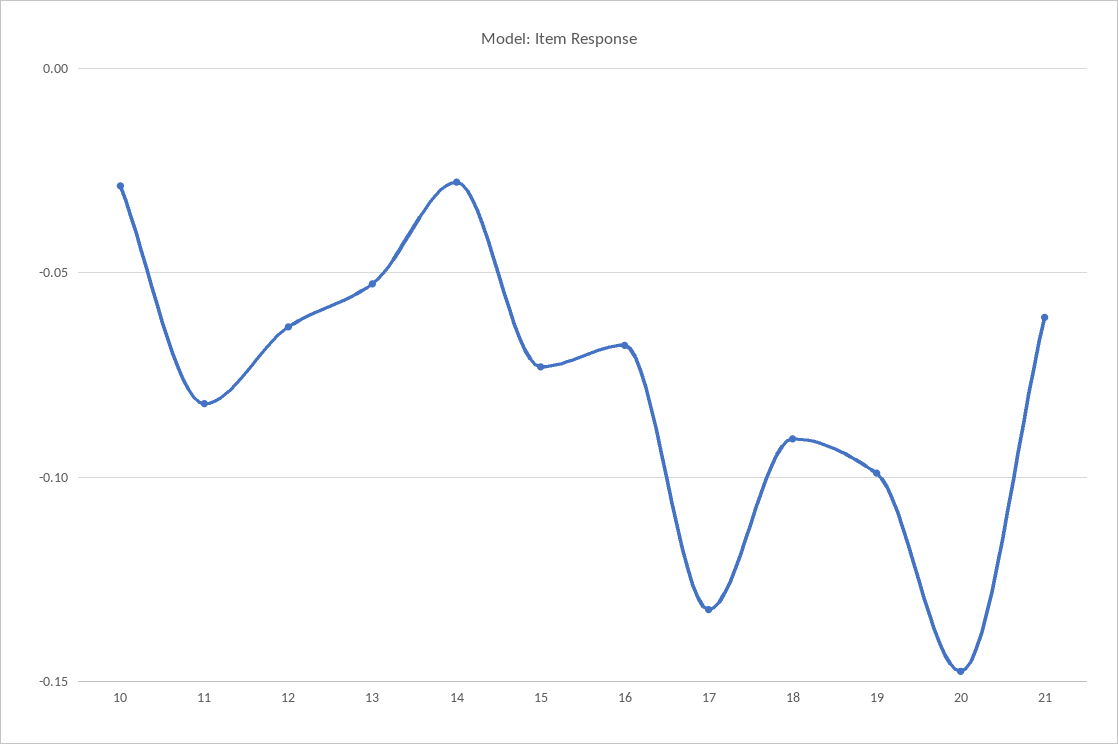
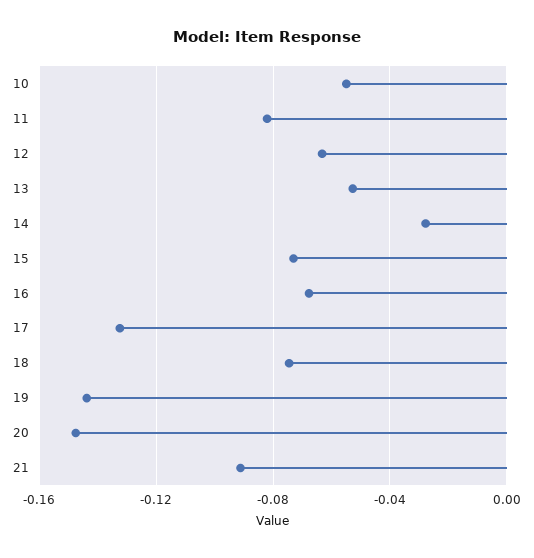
10: -0.03 -> -0.055
18: -0.09 -> -0.075
19: -0.1 -> -0.145
21: -0.06 -> -0.09

